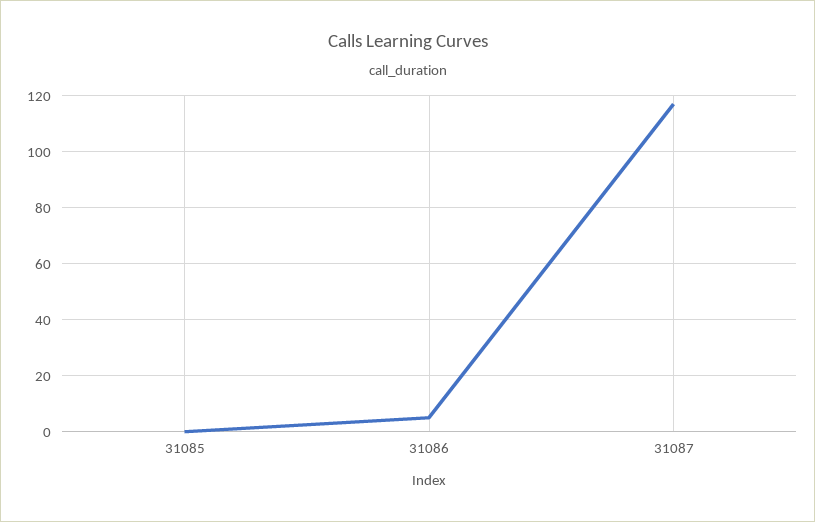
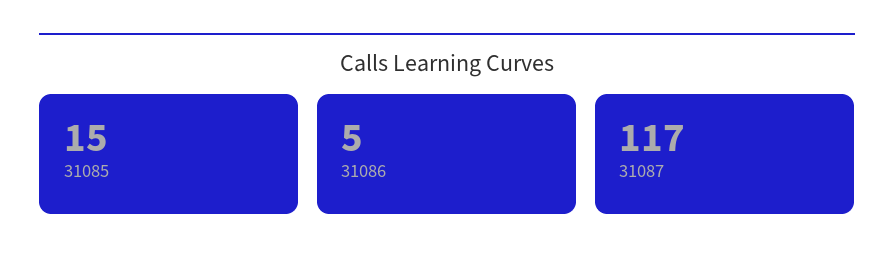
31085: 0 -> 15

